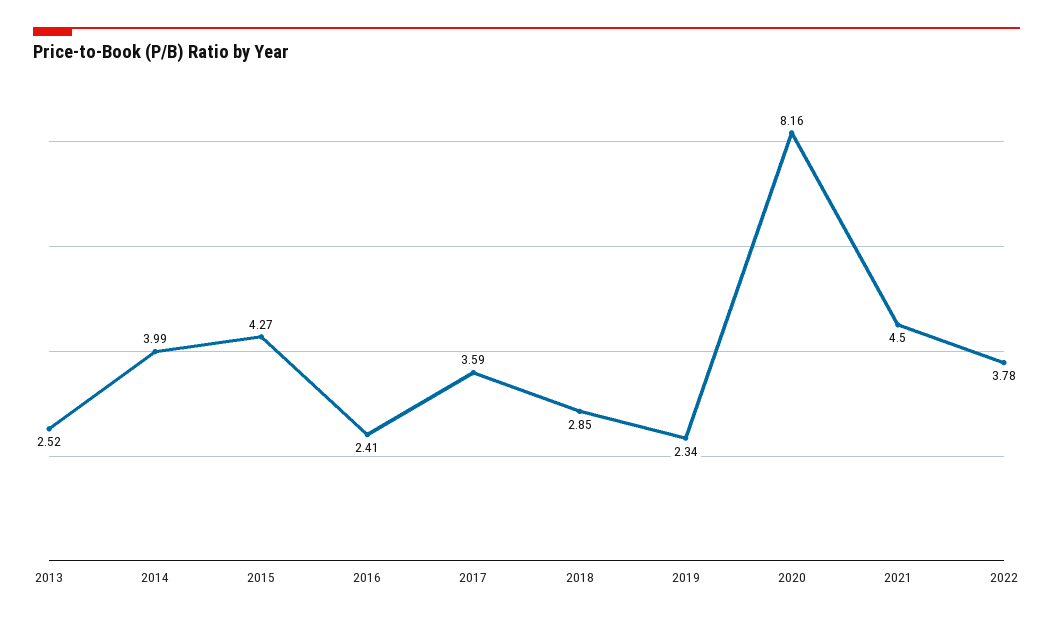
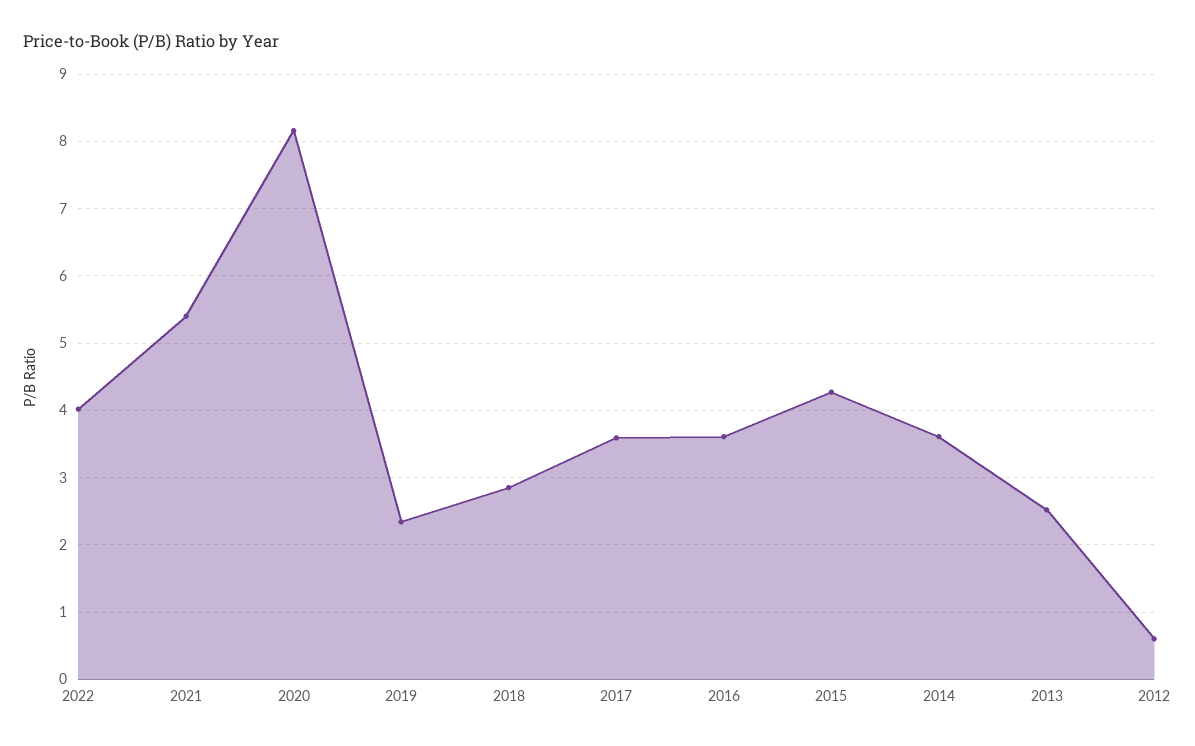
2014: 3.99 -> 3.6
2016: 2.41 -> 3.6
2021: 4.5 -> 5.4
2022: 3.78 -> 4
2012: none -> 0.6

